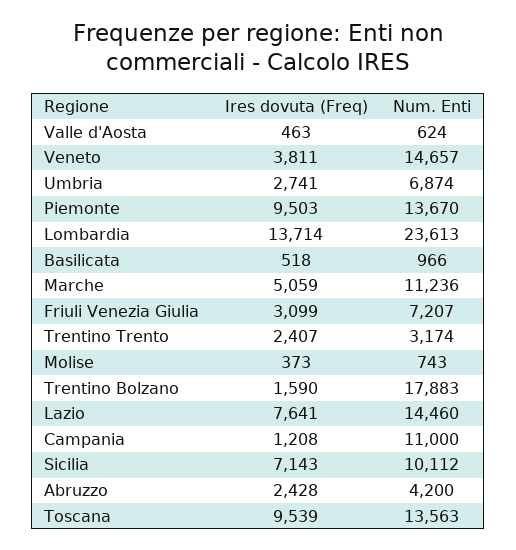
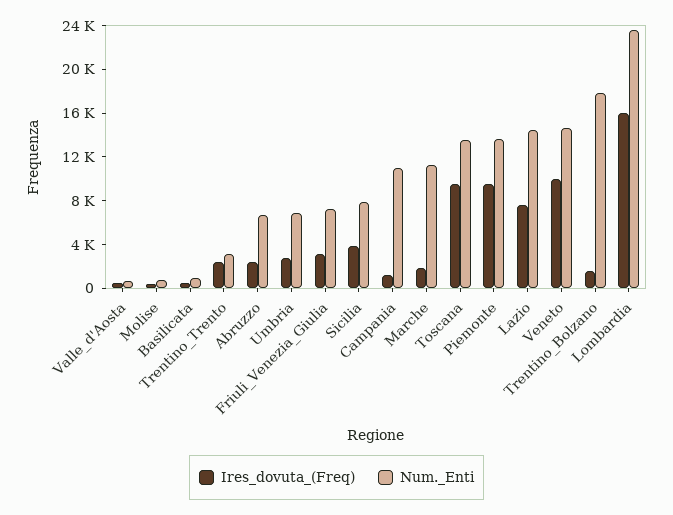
Ires dovuta (Freq), Veneto: 3811 -> 10000
Ires dovuta (Freq), Lombardia: 13714 -> 16000
Ires dovuta (Freq), Marche: 5059 -> 2000
Ires dovuta (Freq), Sicilia: 7143 -> 4000
Num. Enti, Sicilia: 10112 -> 8000
Num. Enti, Abruzzo: 4200 -> 7000

